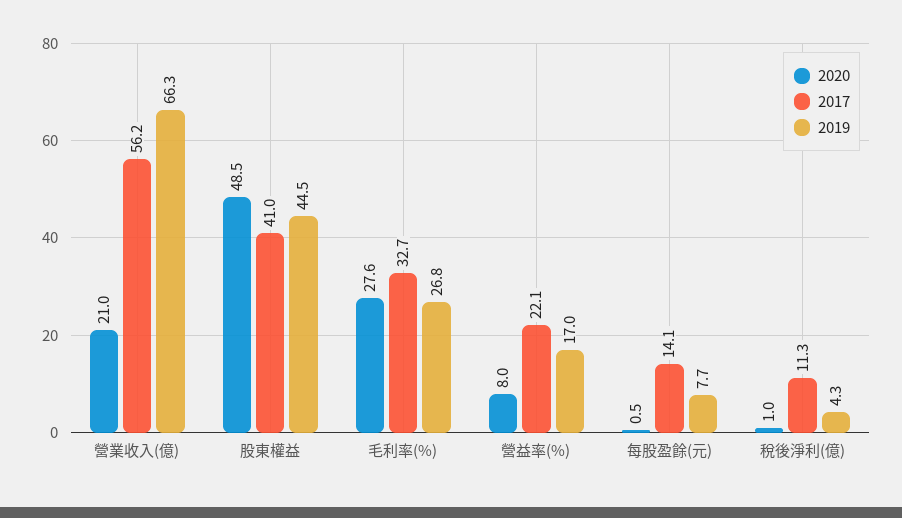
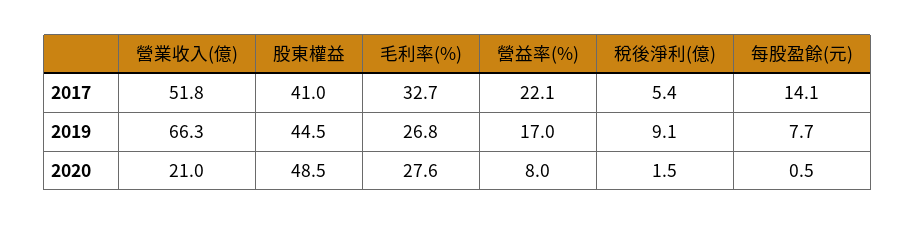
2017, 營業收入(億): 56.2 -> 51.8
2020, 稅後淨利(億): 1 -> 1.5
2017, 稅後淨利(億): 11.3 -> 5.4
2019, 稅後淨利(億): 4.3 -> 9.1

